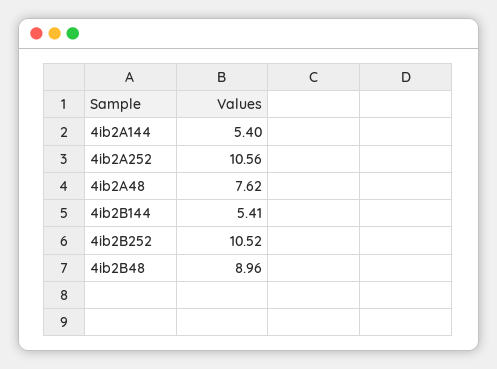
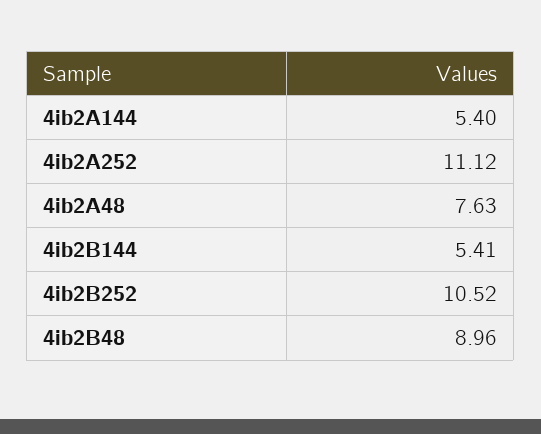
4ib2A252: 10.56 -> 11.12
4ib2A48: 7.62 -> 7.63

